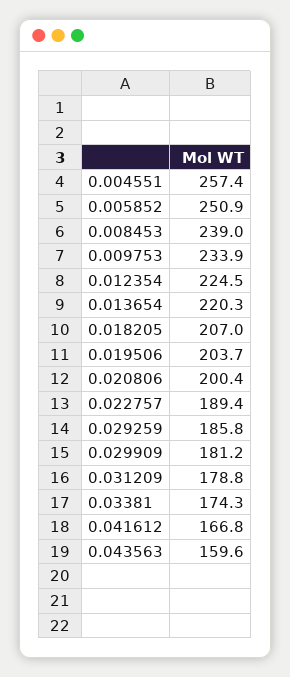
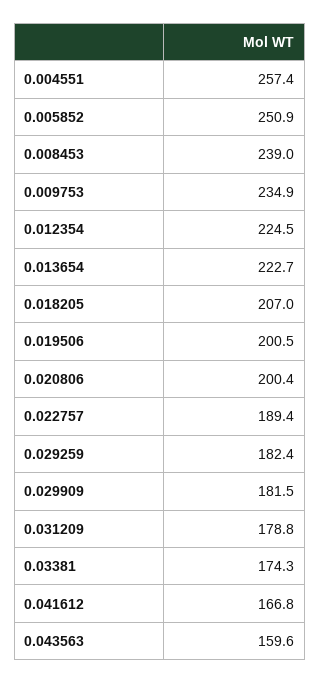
0.009753: 233.9 -> 234.9
0.013654: 220.3 -> 222.7
0.019506: 203.7 -> 200.5
0.029259: 185.8 -> 182.4
0.029909: 181.2 -> 181.5

